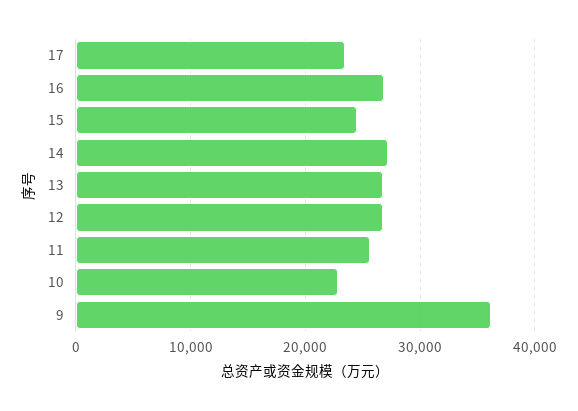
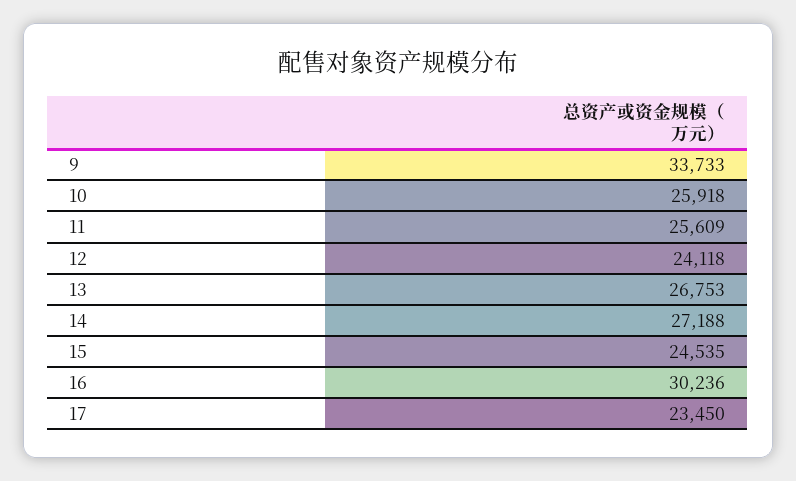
16: 27000 -> 30236
12: 27000 -> 24118
10: 23000 -> 25918
9: 36000 -> 33733

